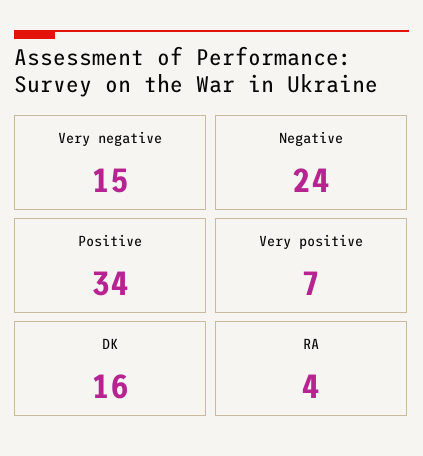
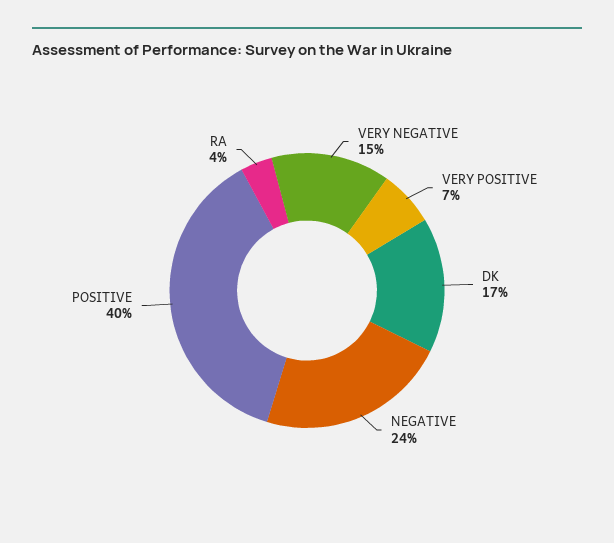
Positive: 34 -> 40
DK: 16 -> 17

